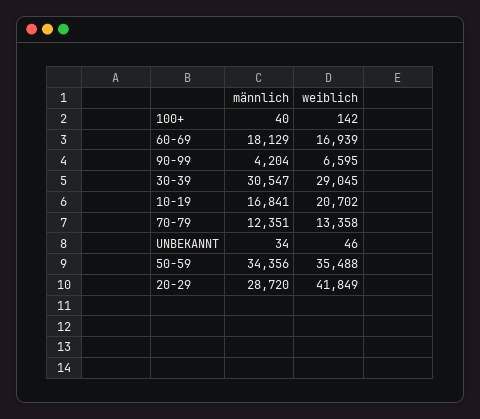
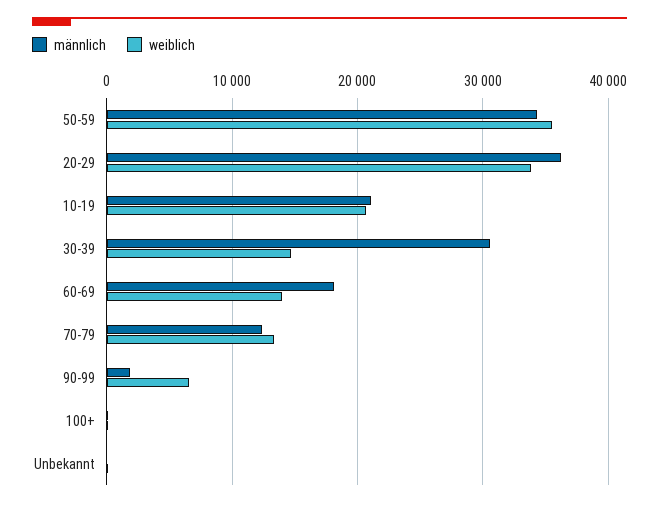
weiblich, 60-69: 16939 -> 14000
männlich, 90-99: 4204 -> 2000
weiblich, 30-39: 29045 -> 15000
männlich, 10-19: 16841 -> 21000
männlich, 20-29: 28720 -> 36000
weiblich, 20-29: 41849 -> 34000

